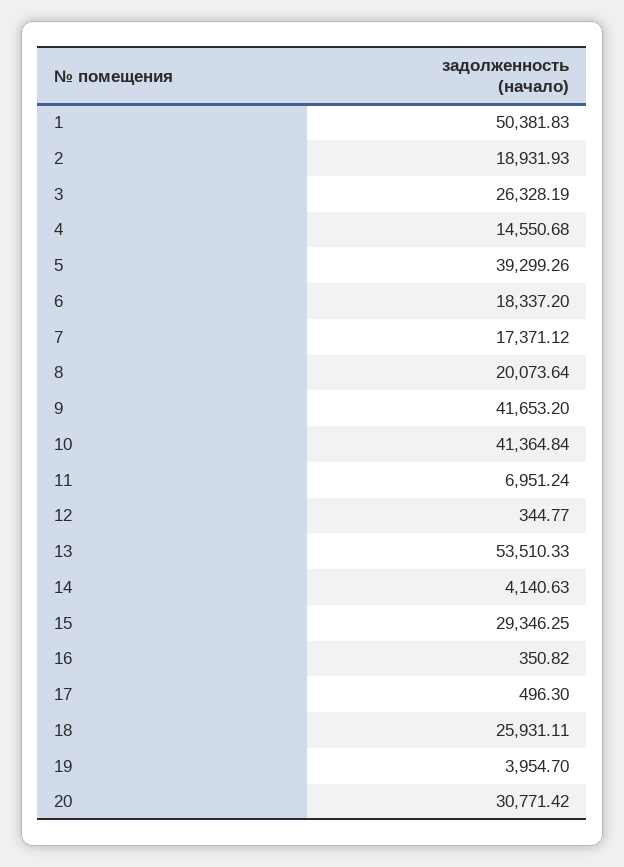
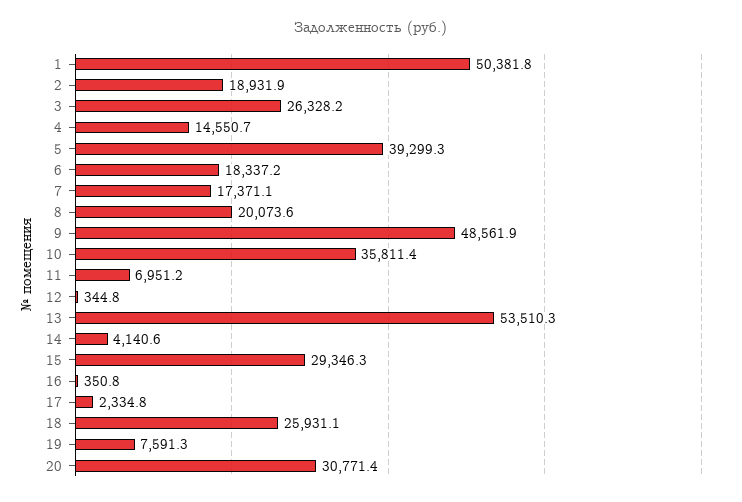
9: 41653.2 -> 48561.9
10: 41364.84 -> 35811.4
17: 496.3 -> 2334.8
19: 3954.7 -> 7591.3

